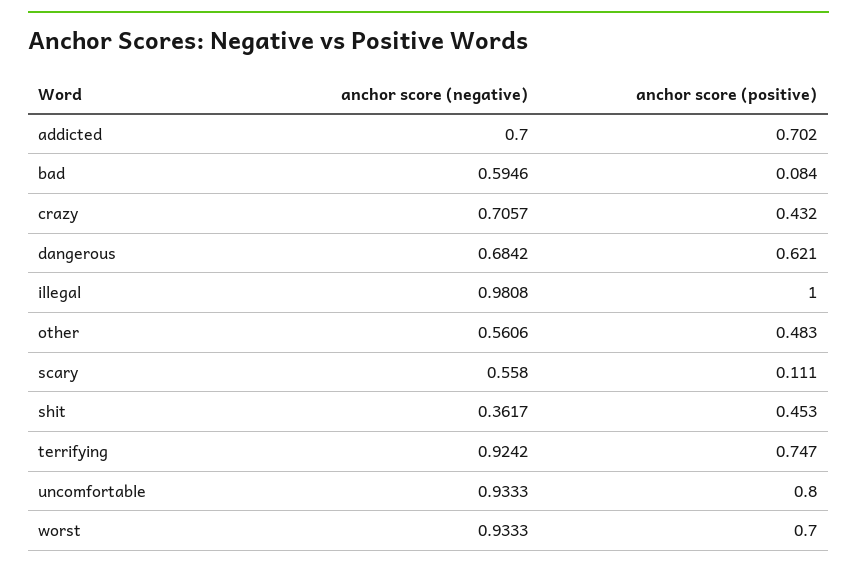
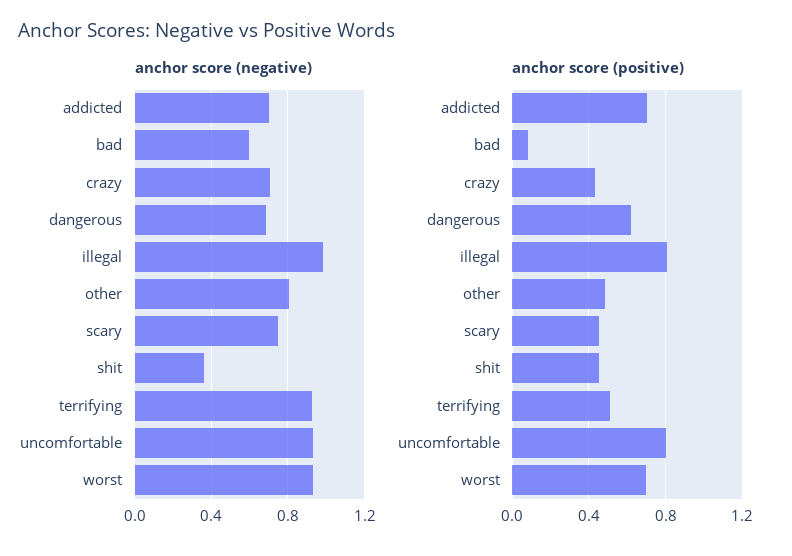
anchor score (positive), illegal: 1 -> 0.8
anchor score (negative), other: 0.5606 -> 0.8
anchor score (negative), scary: 0.558 -> 0.75
anchor score (positive), scary: 0.111 -> 0.45
anchor score (positive), terrifying: 0.747 -> 0.5

